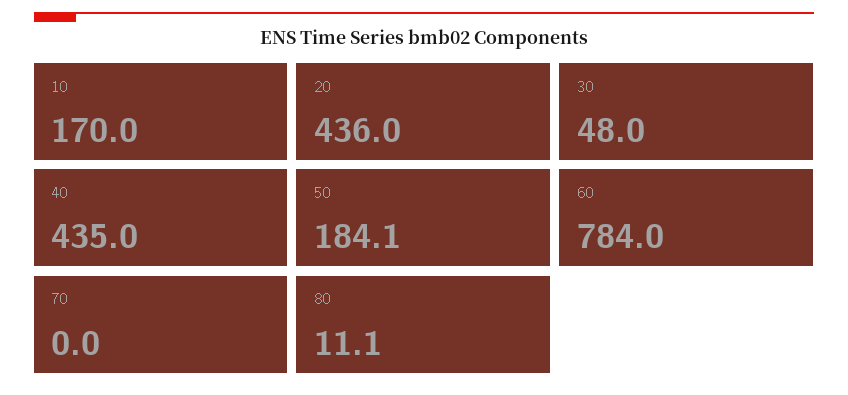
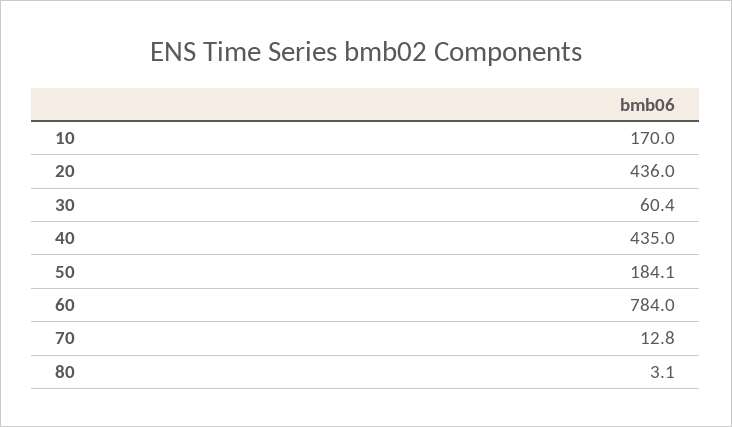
30: 48 -> 60.4
70: 0 -> 12.8
80: 11.1 -> 3.1

